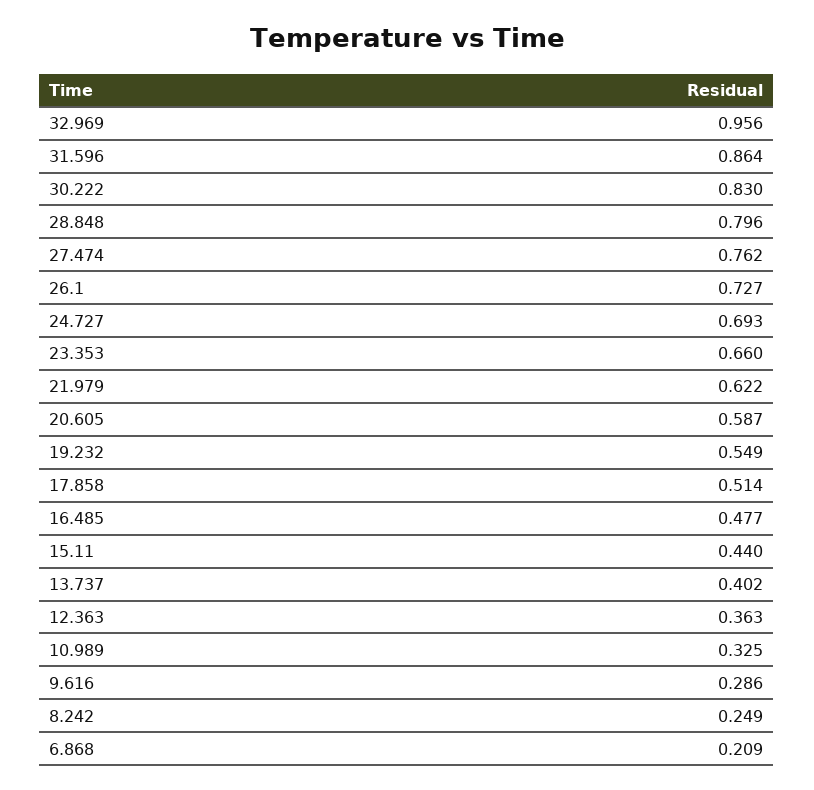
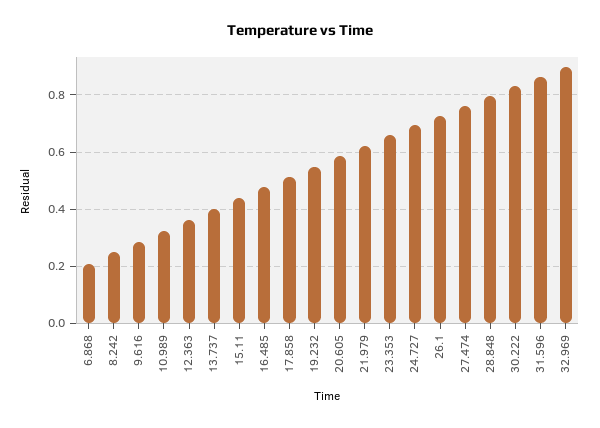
32.969: 0.956 -> 0.9

